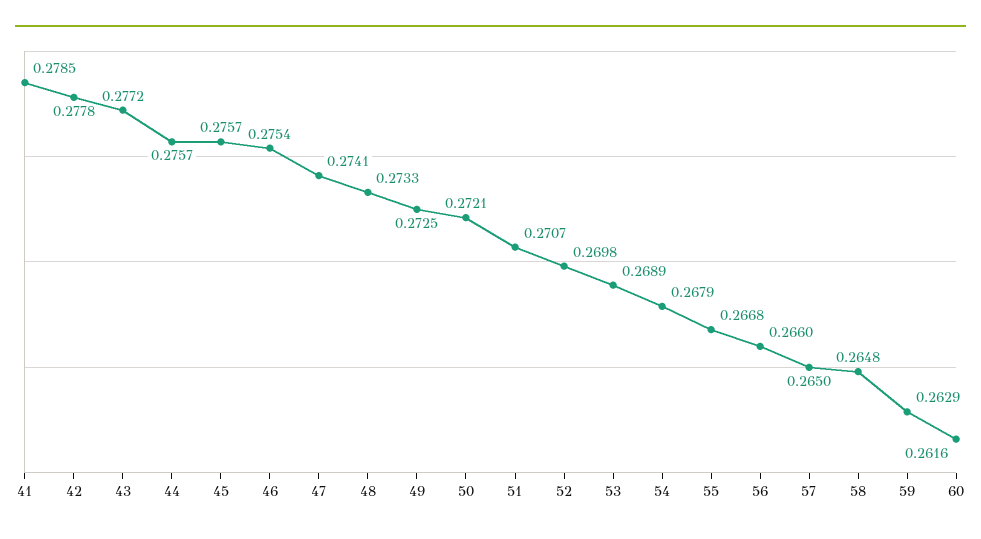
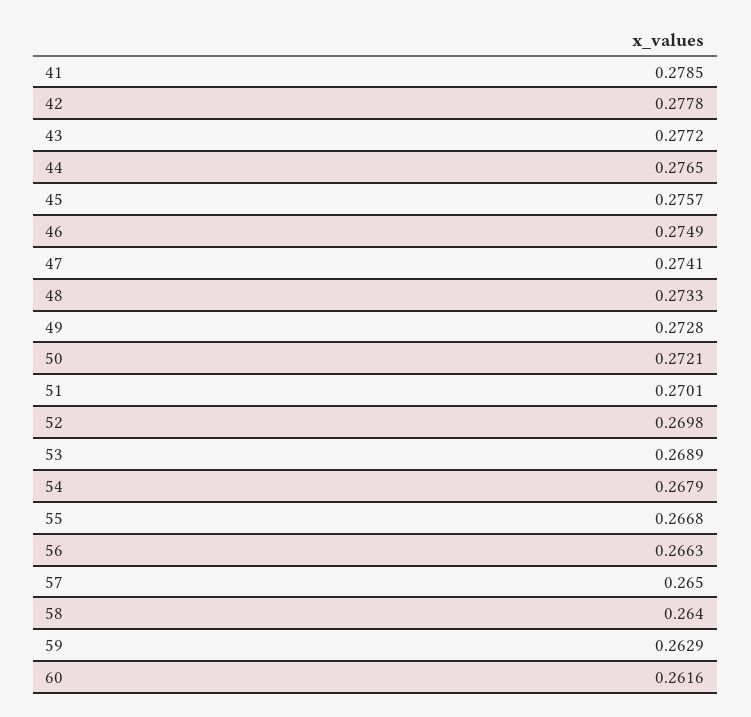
44: 0.2757 -> 0.2765
46: 0.2754 -> 0.2749
49: 0.2725 -> 0.2728
51: 0.2707 -> 0.2701
56: 0.266 -> 0.2663
58: 0.2648 -> 0.264

